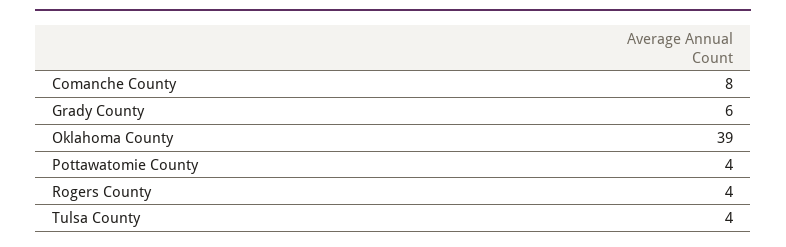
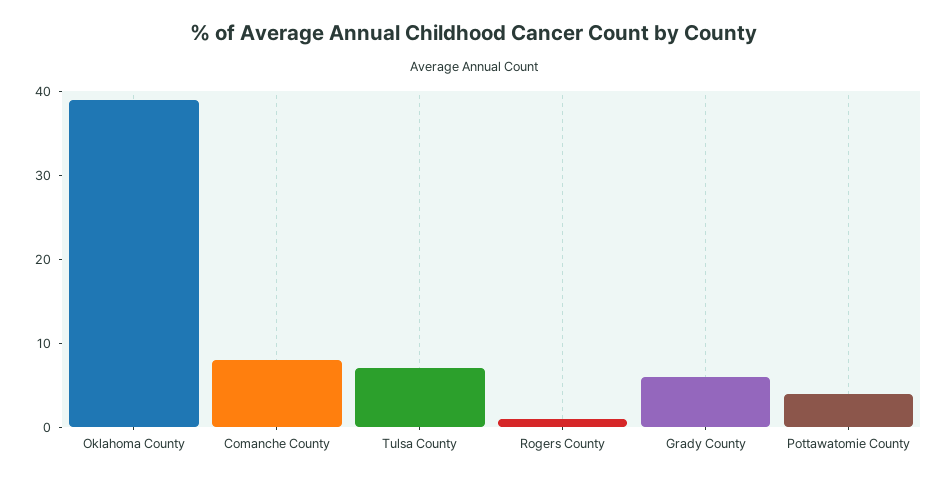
Rogers County: 4 -> 1
Tulsa County: 4 -> 7

